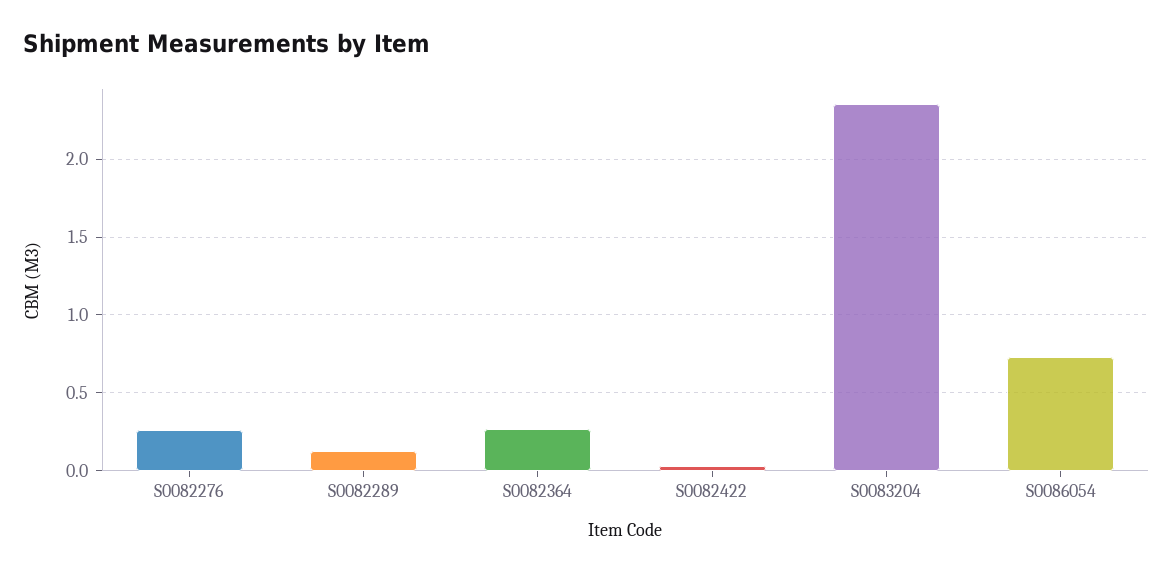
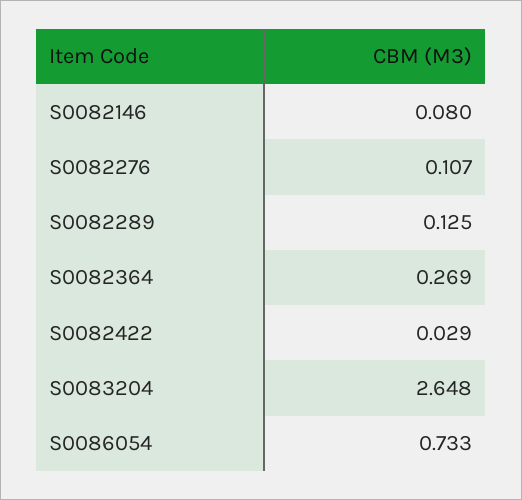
S0082276: 0.25 -> 0.107
S0083204: 2.35 -> 2.648
S0082146: none -> 0.08

